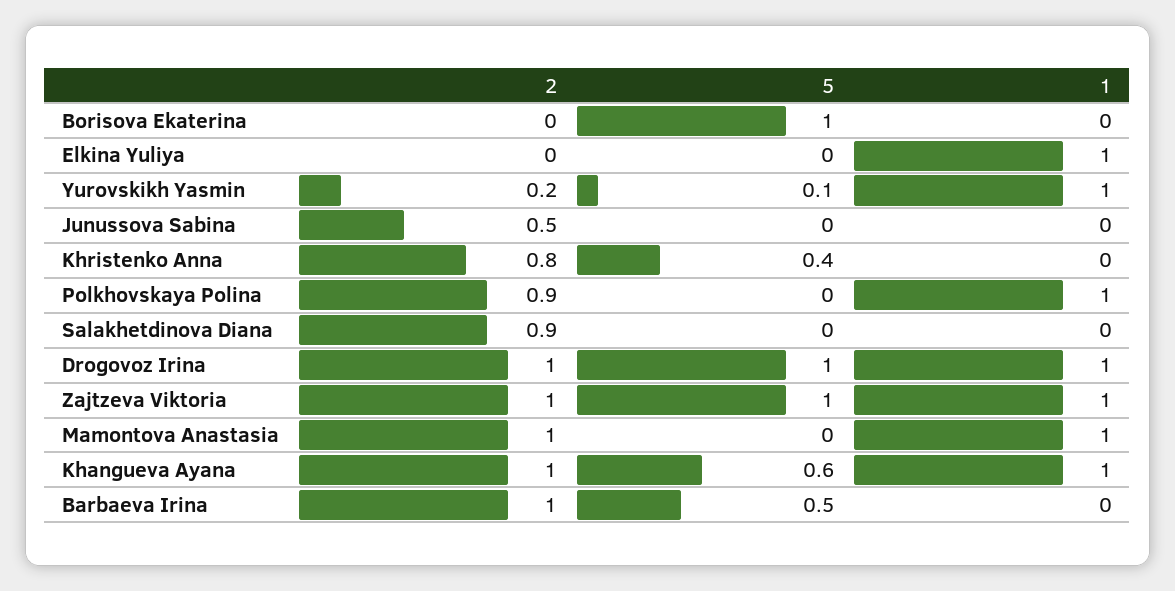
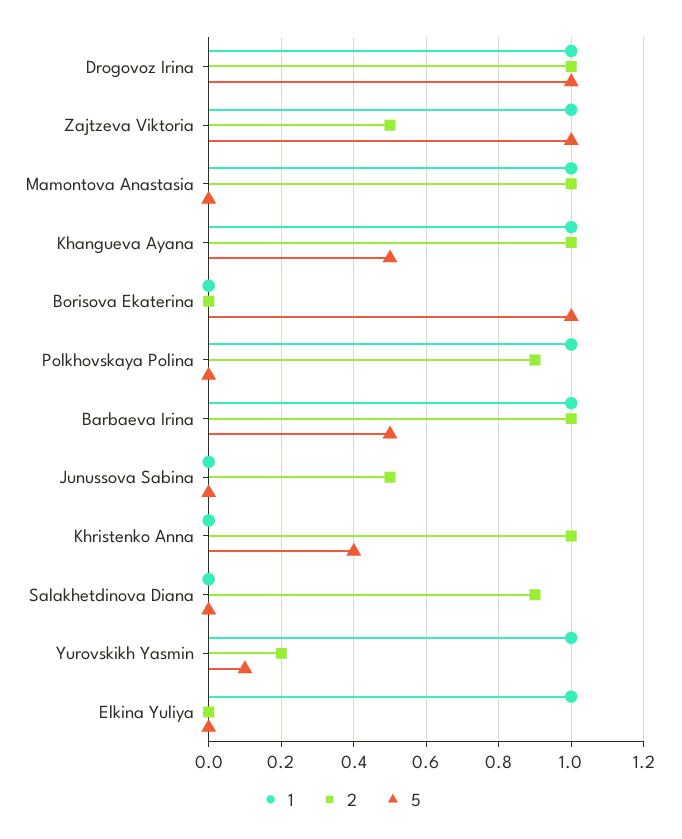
2, Khristenko Anna: 0.8 -> 1
2, Zajtzeva Viktoria: 1 -> 0.5
5, Khangueva Ayana: 0.6 -> 0.5
1, Barbaeva Irina: 0 -> 1

